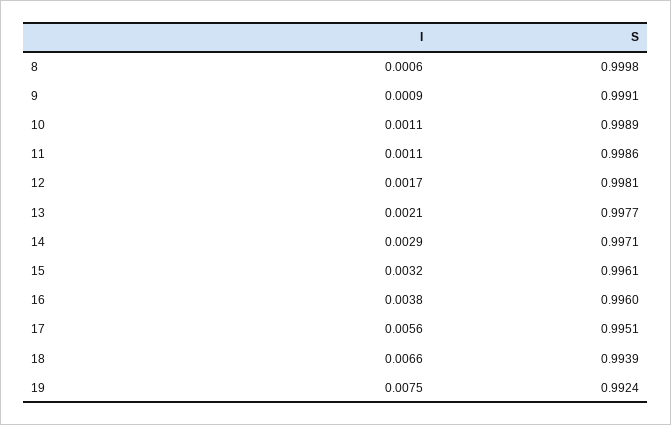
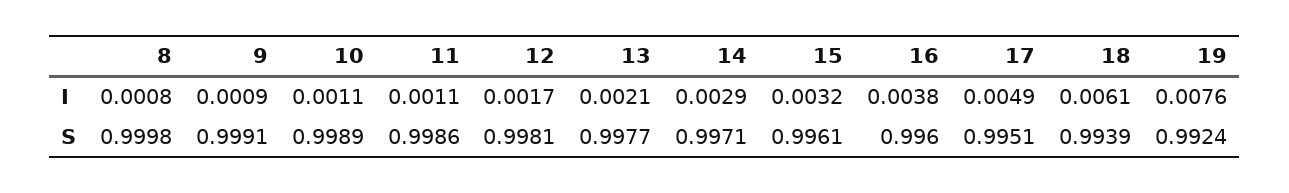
I, 8: 0.0006 -> 0.0008
I, 17: 0.0056 -> 0.0049
I, 18: 0.0066 -> 0.0061
I, 19: 0.0075 -> 0.0076

